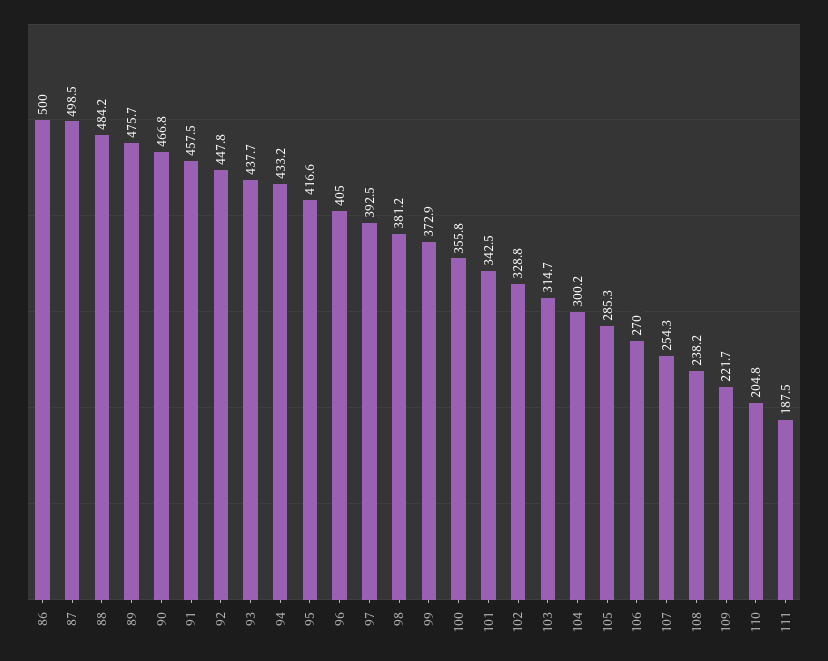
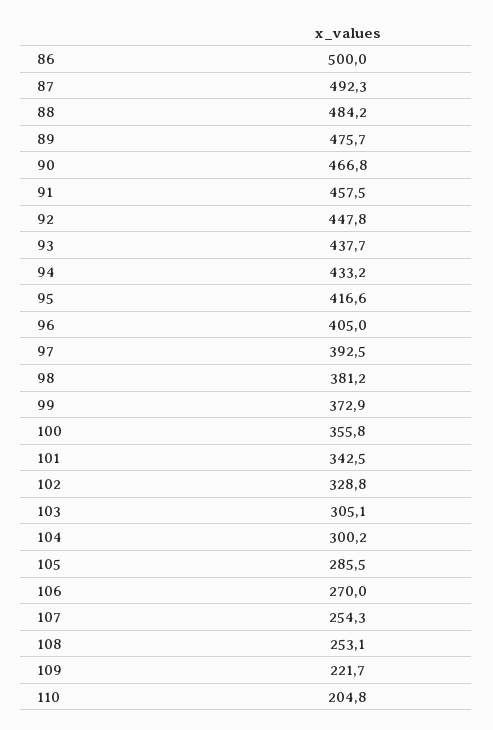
87: 498.5 -> 492.3
103: 314.7 -> 305.1
105: 285.3 -> 285.5
108: 238.2 -> 253.1
111: 187.5 -> none

